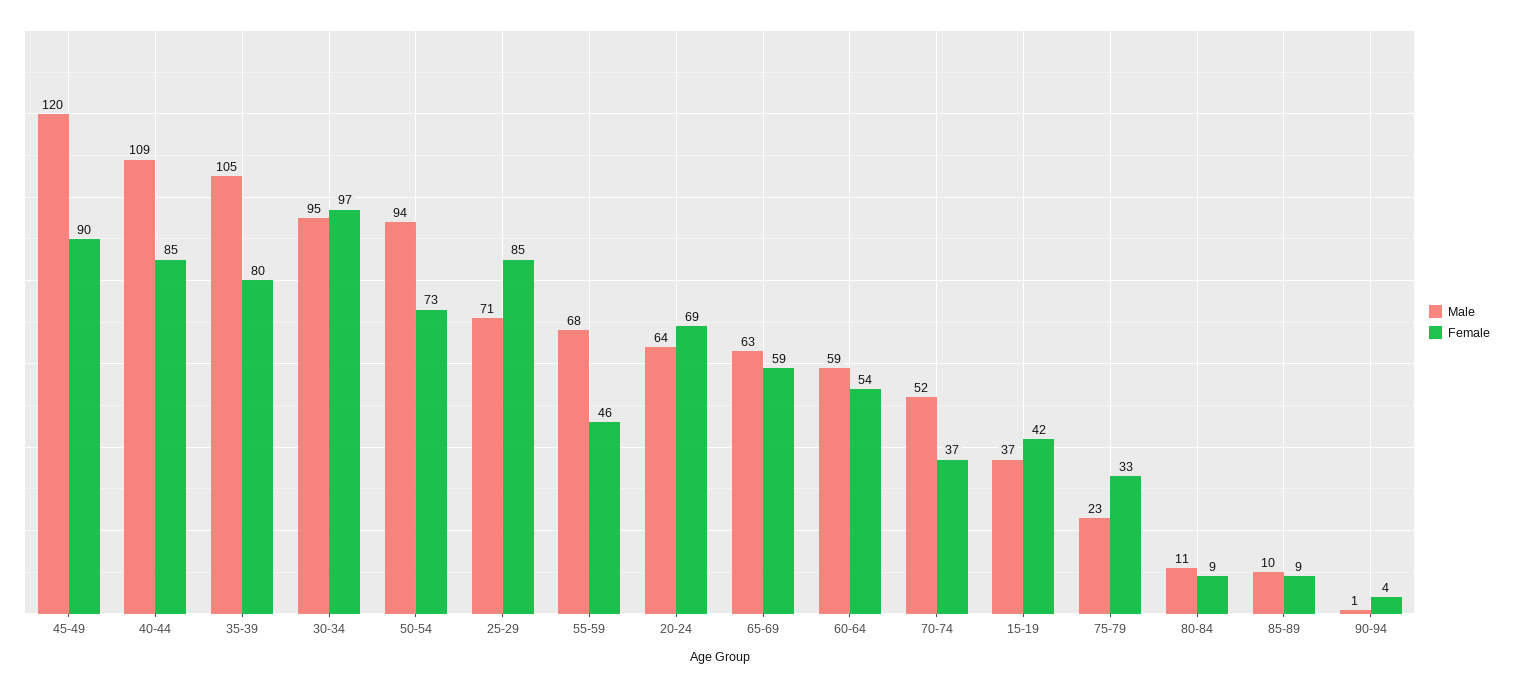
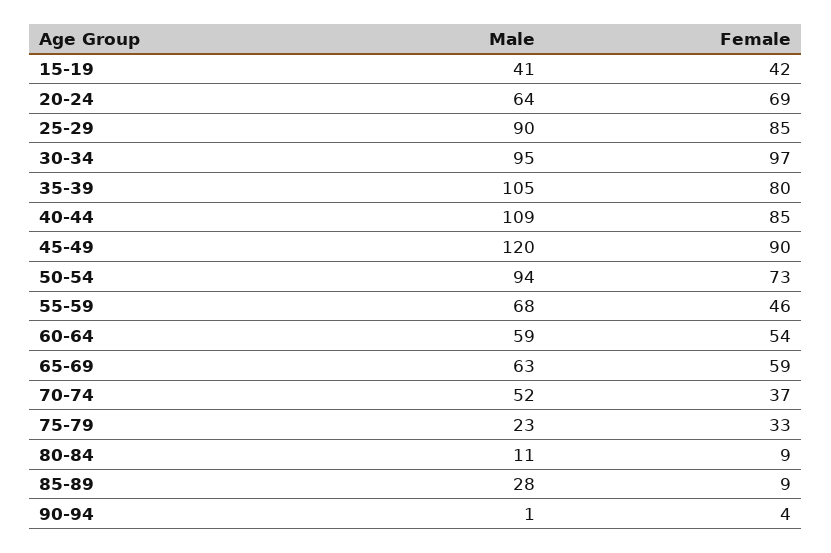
Male, 25-29: 71 -> 90
Male, 15-19: 37 -> 41
Male, 85-89: 10 -> 28

